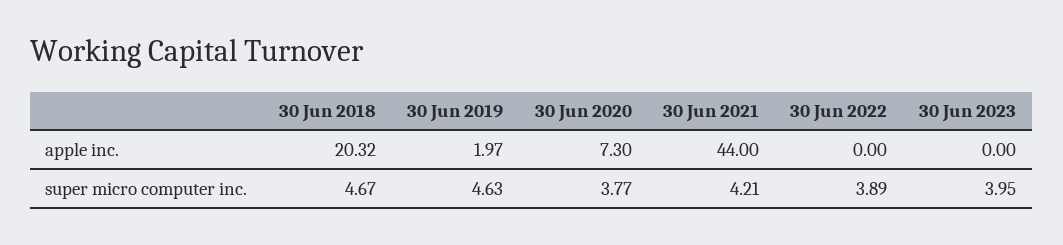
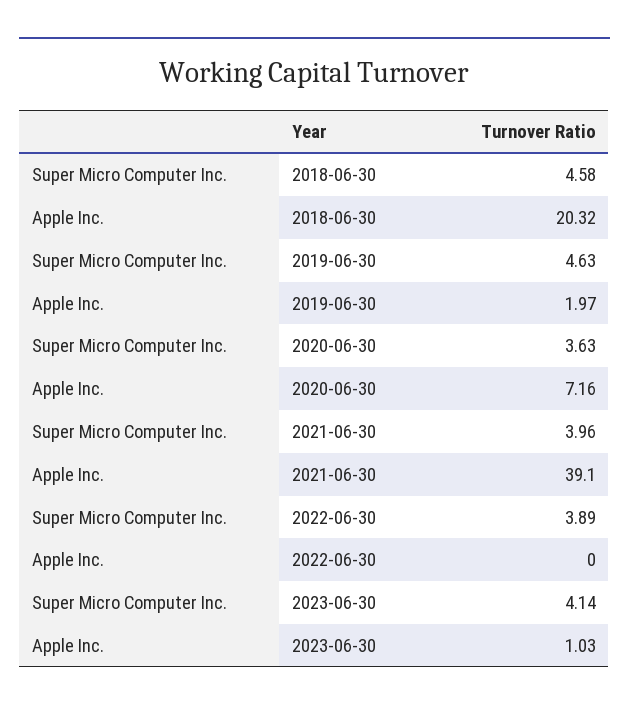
30 Jun 2020, apple inc.: 7.3 -> 7.16
30 Jun 2021, apple inc.: 44 -> 39.1
30 Jun 2023, apple inc.: 0 -> 1.03
30 Jun 2018, super micro computer inc.: 4.67 -> 4.58
30 Jun 2020, super micro computer inc.: 3.77 -> 3.63
30 Jun 2021, super micro computer inc.: 4.21 -> 3.96
30 Jun 2023, super micro computer inc.: 3.95 -> 4.14

